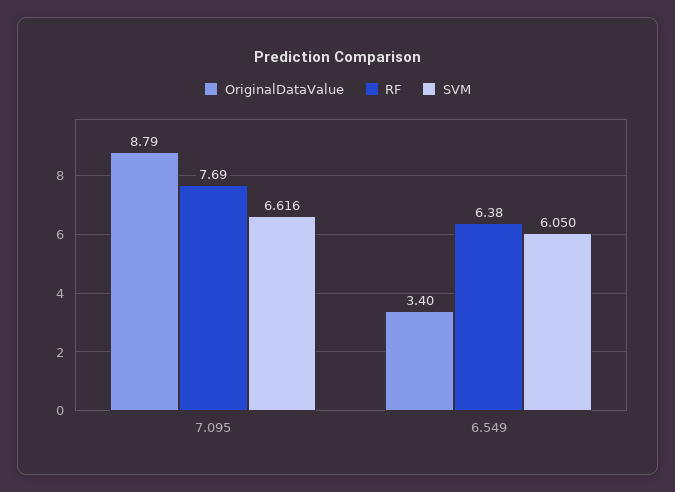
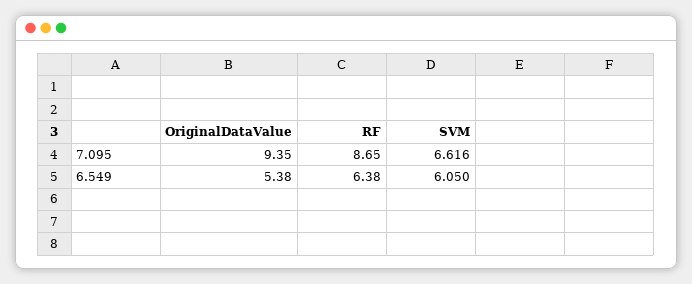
OriginalDataValue, 7.095: 8.79 -> 9.35
RF, 7.095: 7.69 -> 8.65
OriginalDataValue, 6.549: 3.4 -> 5.38

